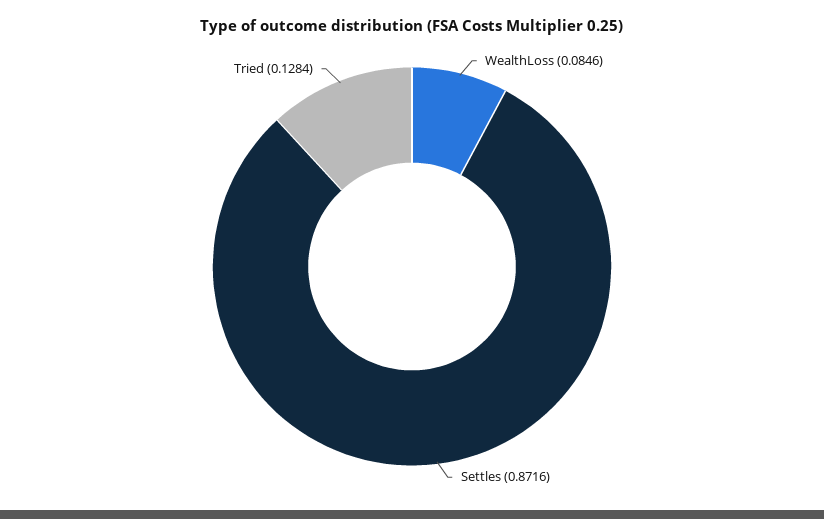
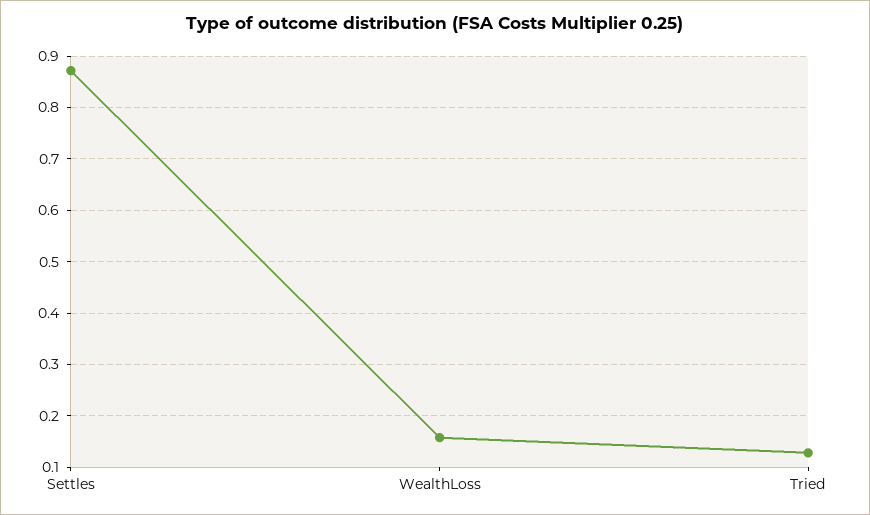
WealthLoss: 0.0846 -> 0.16

